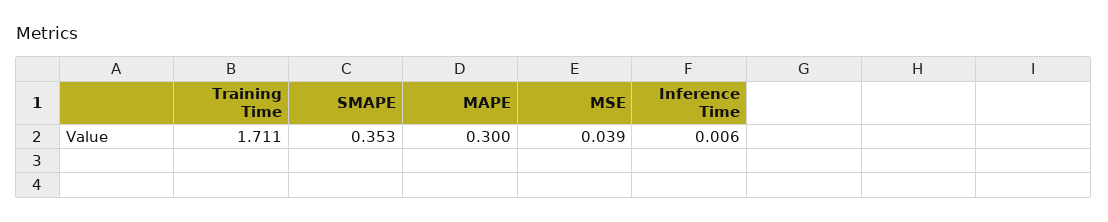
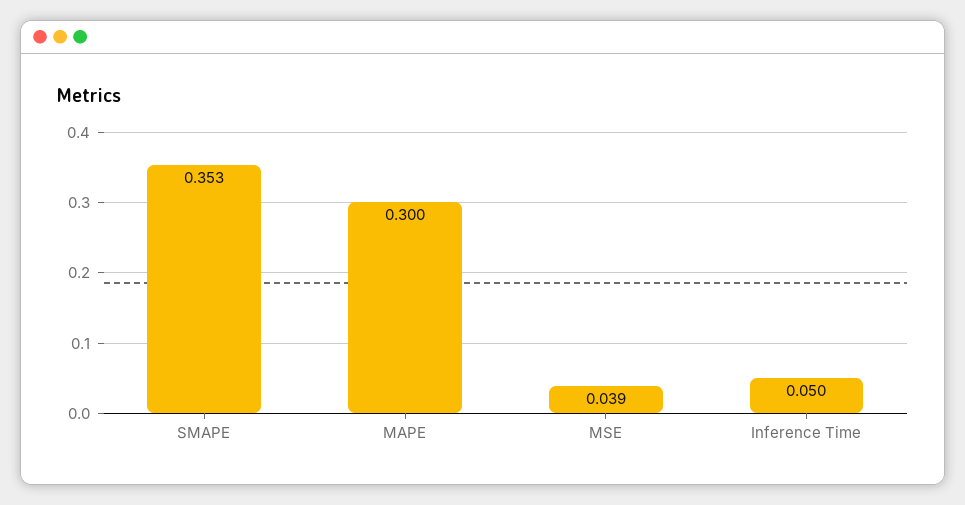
Training Time: 1.711 -> none
Inference Time: 0.006 -> 0.05

